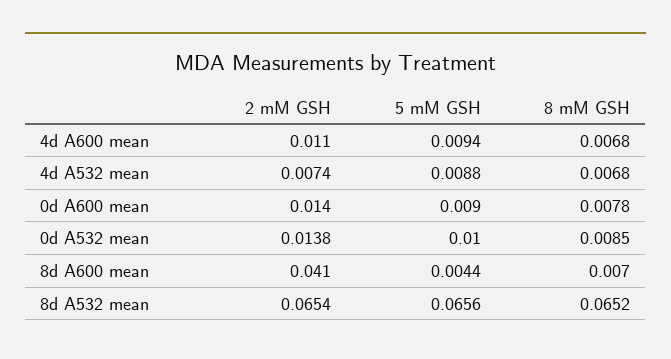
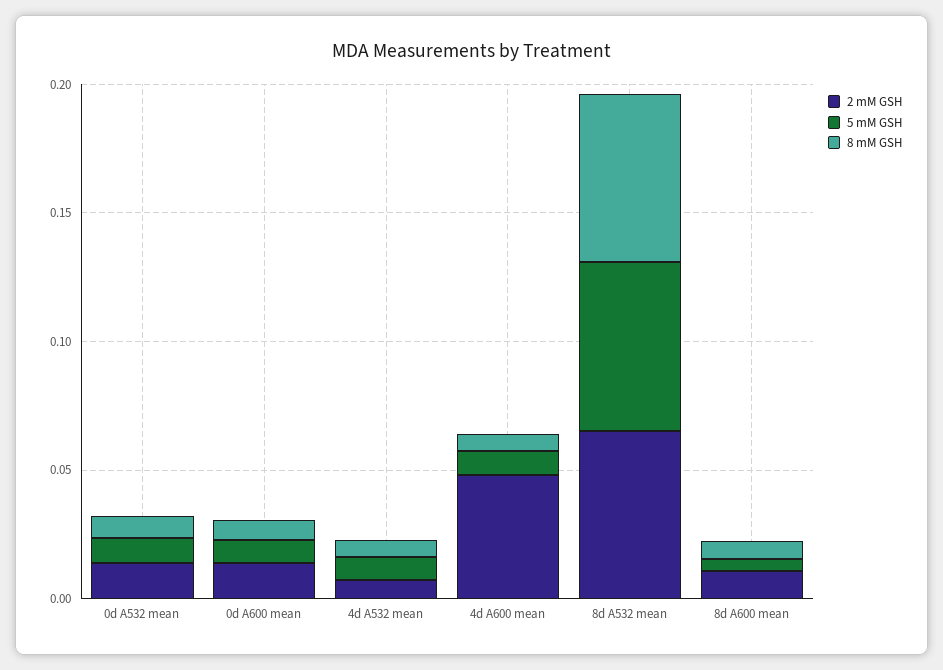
2 mM GSH, 4d A600 mean: 0.011 -> 0.05
2 mM GSH, 8d A600 mean: 0.041 -> 0.01

